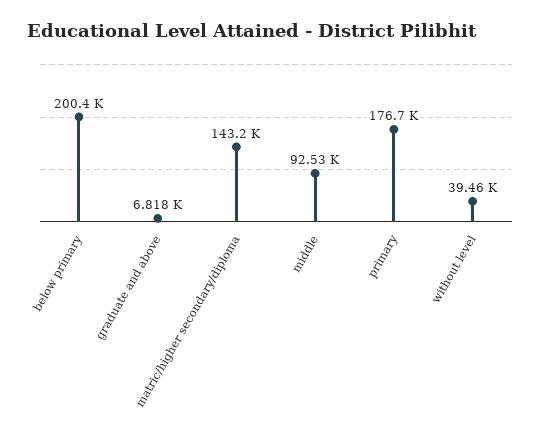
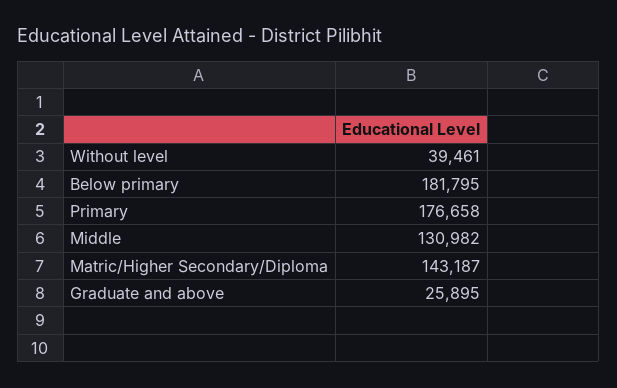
below primary: 200400 -> 181795
graduate and above: 6818 -> 25895
middle: 92530 -> 130982

